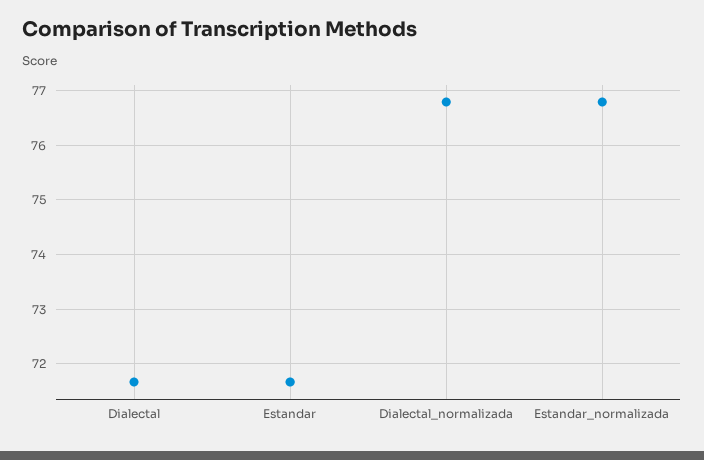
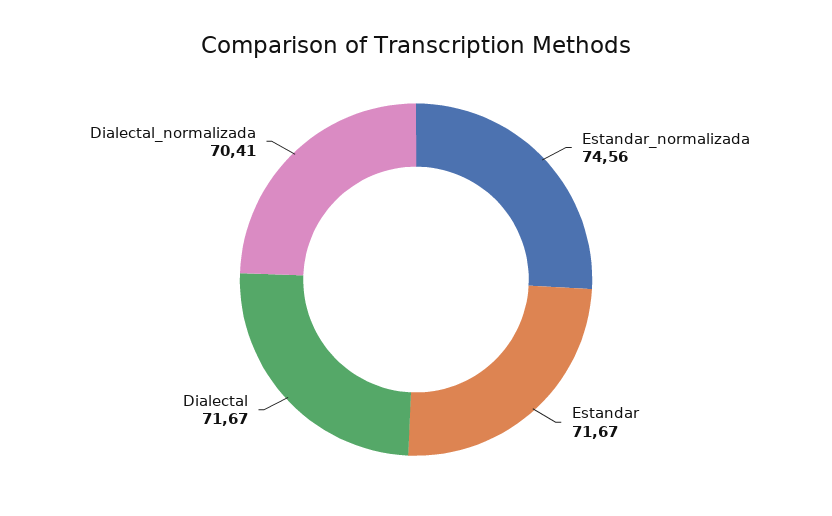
Dialectal_normalizada: 76.8 -> 70.41
Estandar_normalizada: 76.8 -> 74.56

